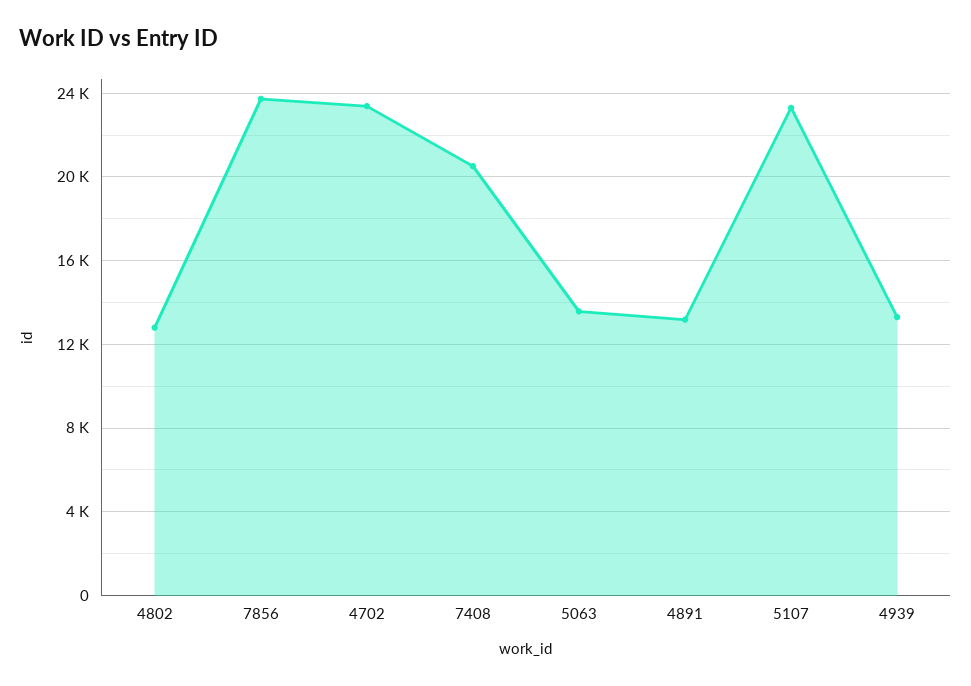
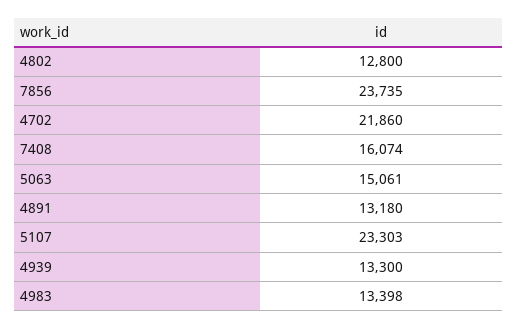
4702: 23500 -> 21860
7408: 20500 -> 16074
5063: 13500 -> 15061
4983: none -> 13398

